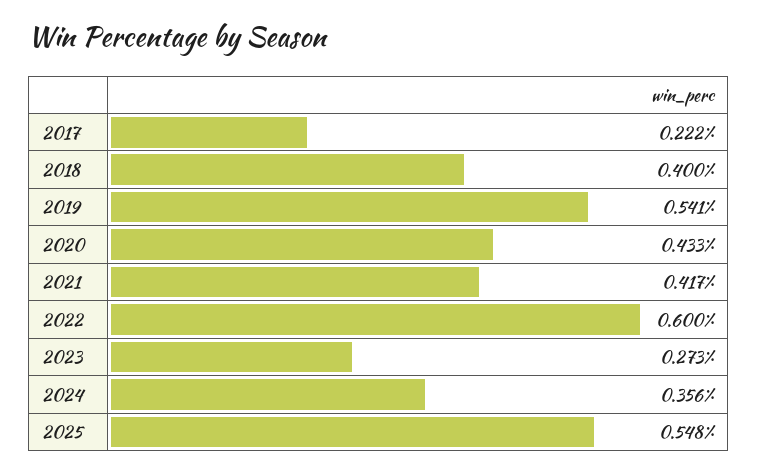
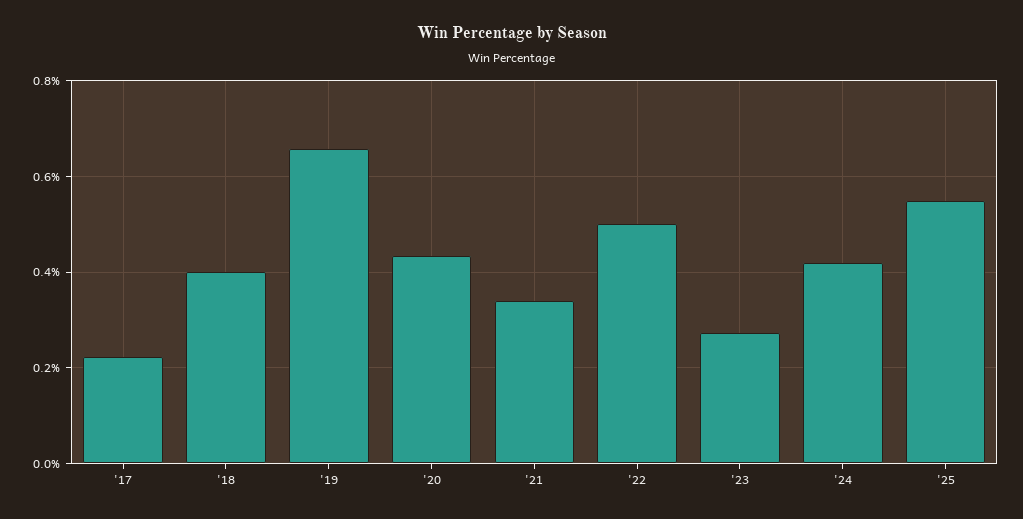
2019: 0.541 -> 0.66
2021: 0.417 -> 0.34
2022: 0.6 -> 0.5
2024: 0.356 -> 0.42

